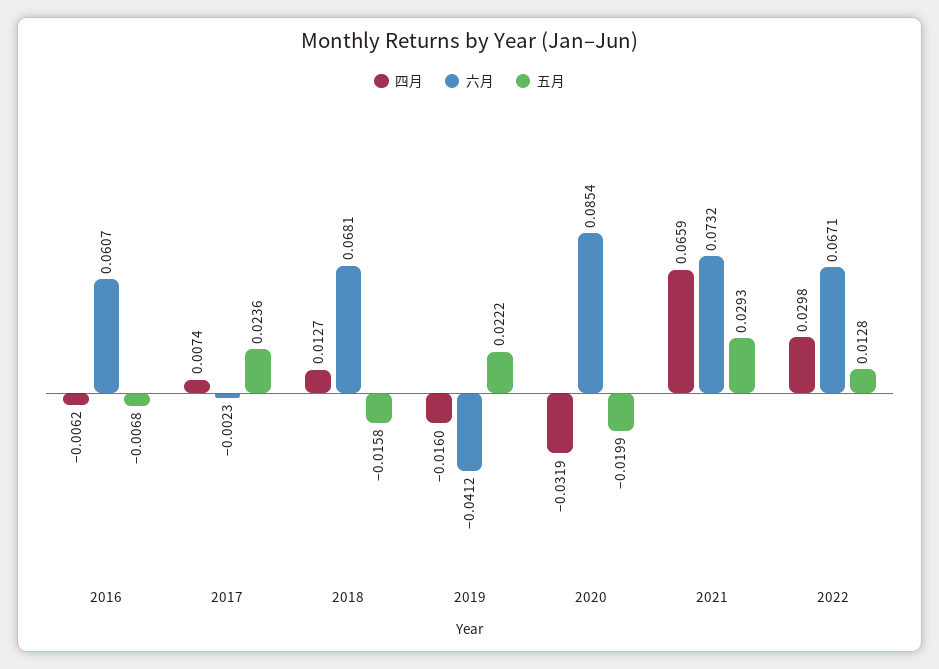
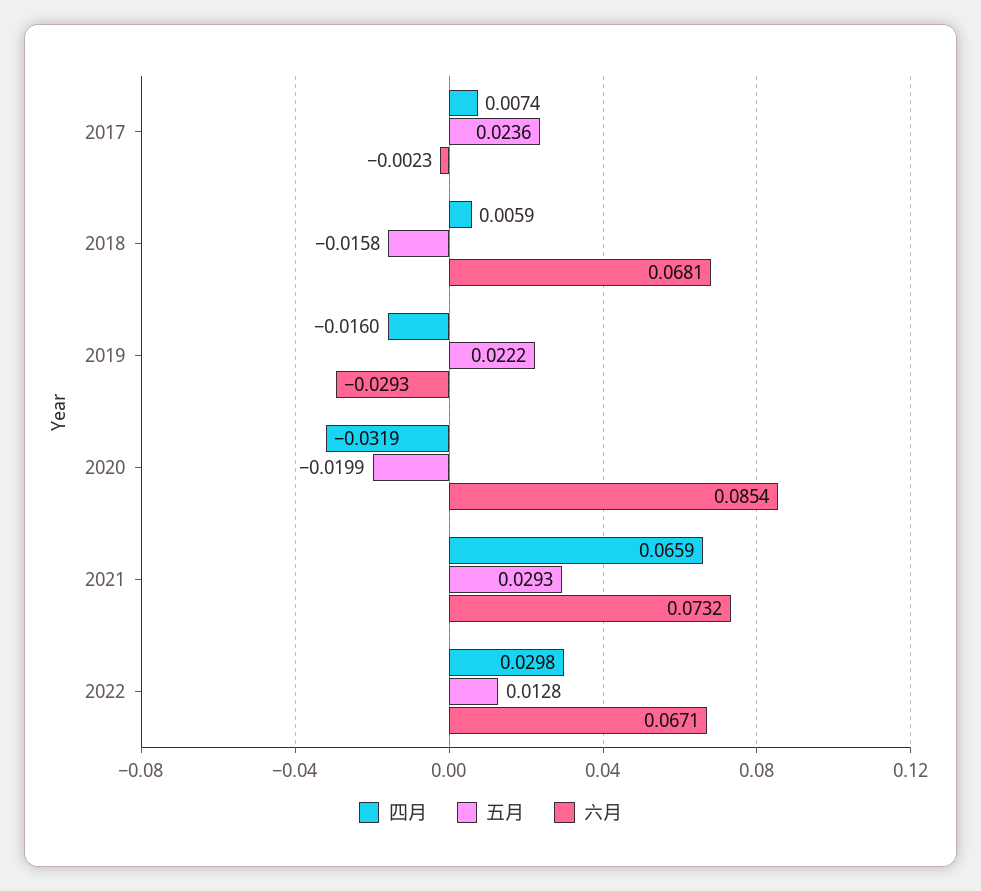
四月, 2016: -0.0062 -> none
六月, 2016: 0.0607 -> none
五月, 2016: -0.0068 -> none
四月, 2018: 0.0127 -> 0.0059
六月, 2019: -0.0412 -> -0.0293

